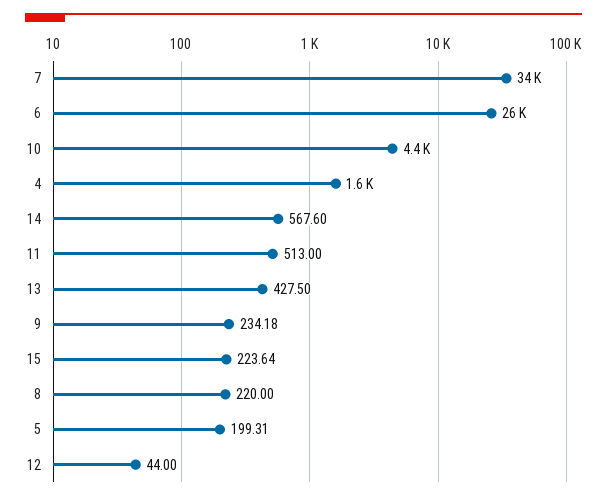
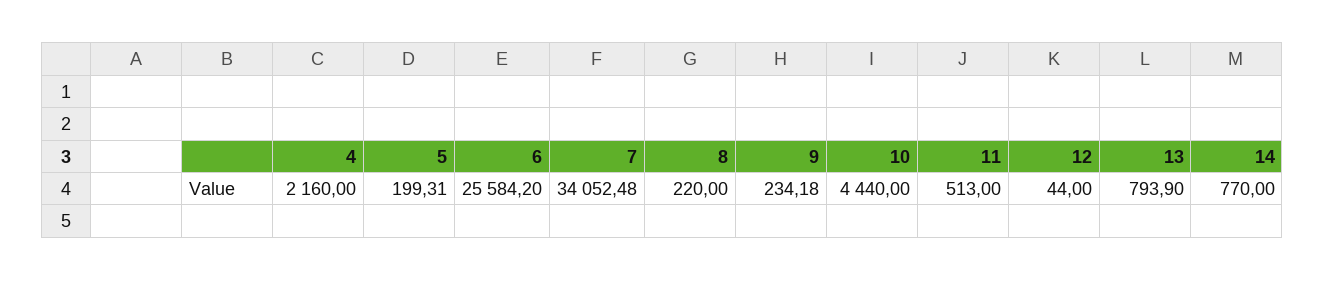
4: 1600 -> 2160
14: 567.6 -> 770
13: 427.5 -> 793.9
15: 223.64 -> none

